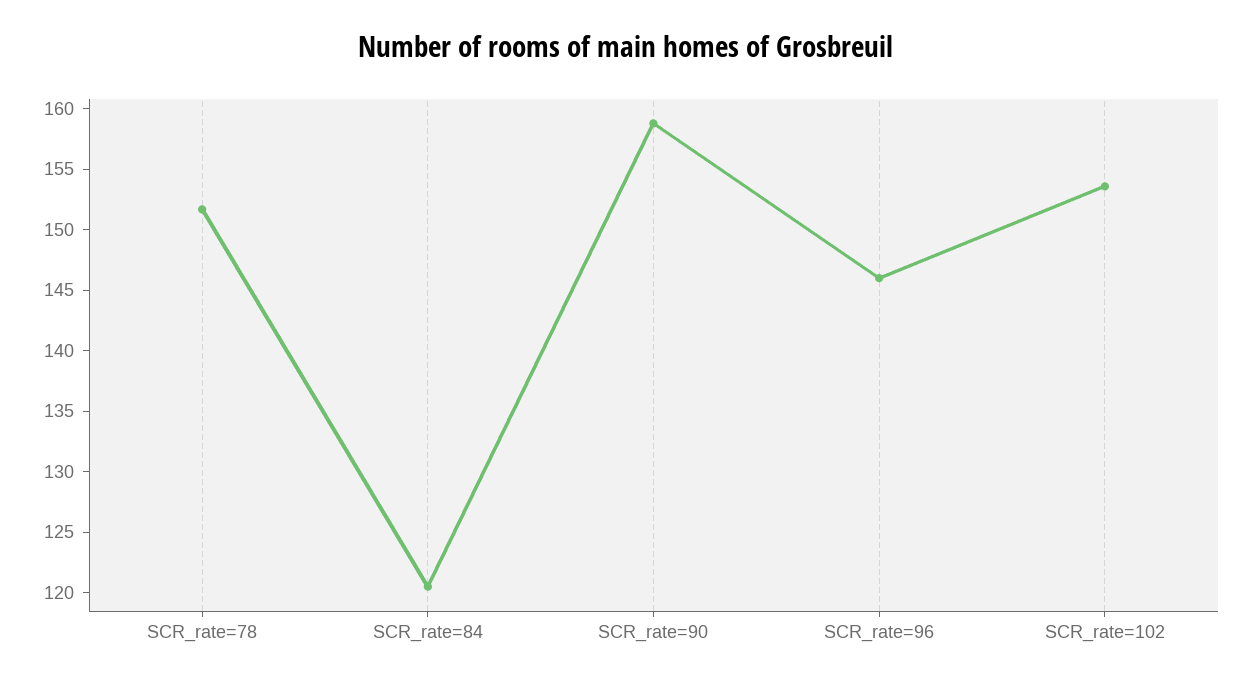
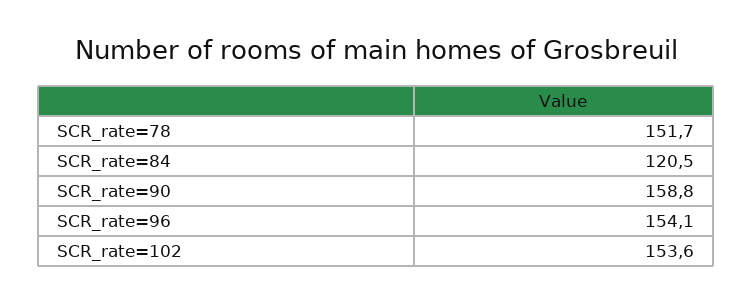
SCR_rate=96: 146 -> 154.1

